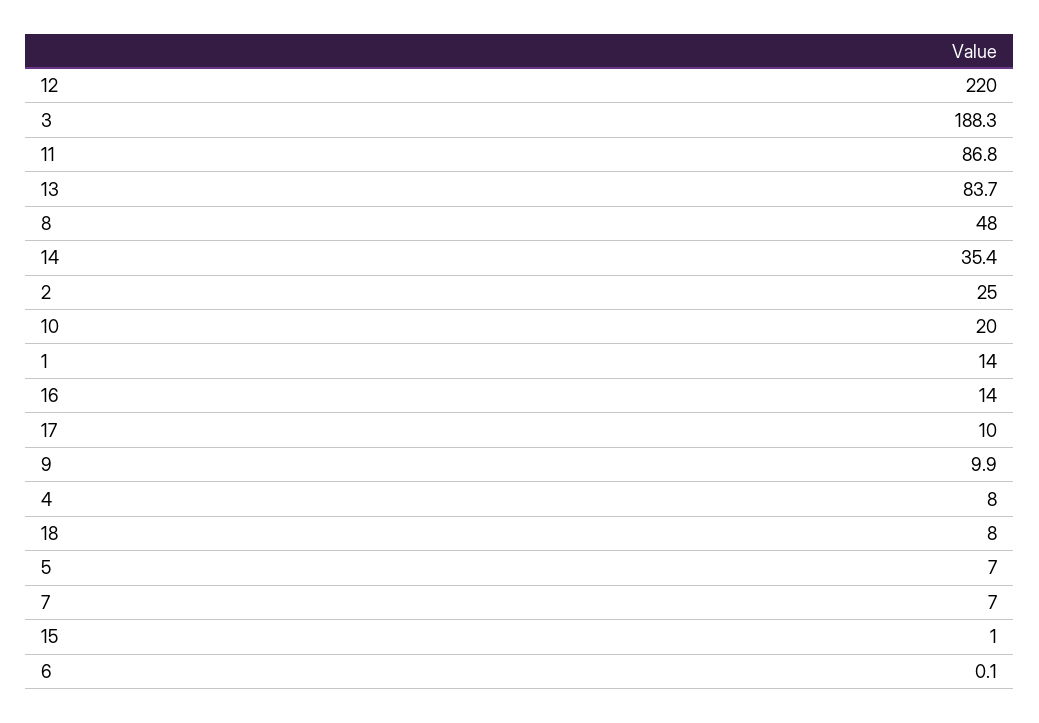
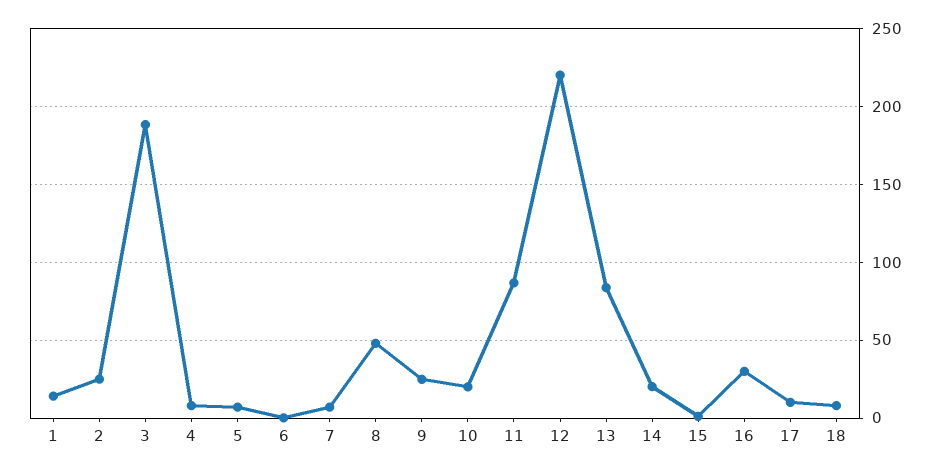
14: 35.4 -> 20
16: 14 -> 30
9: 9.9 -> 25

